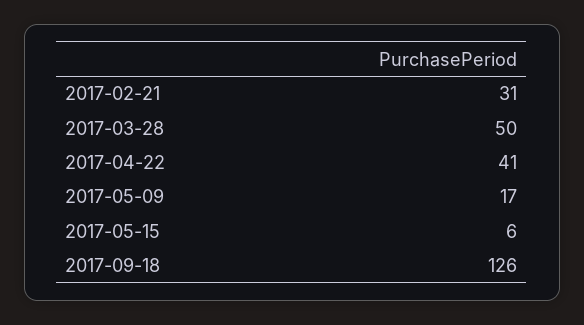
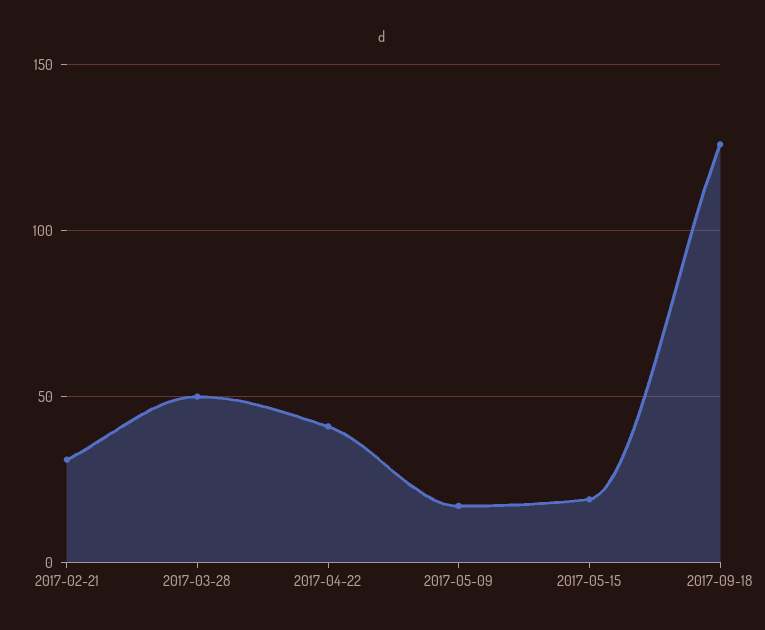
2017-05-15: 6 -> 20

